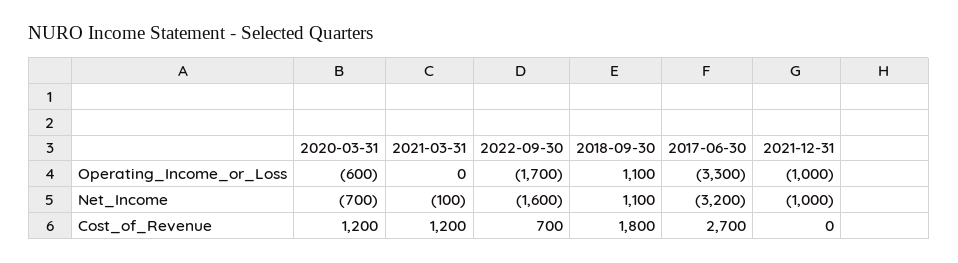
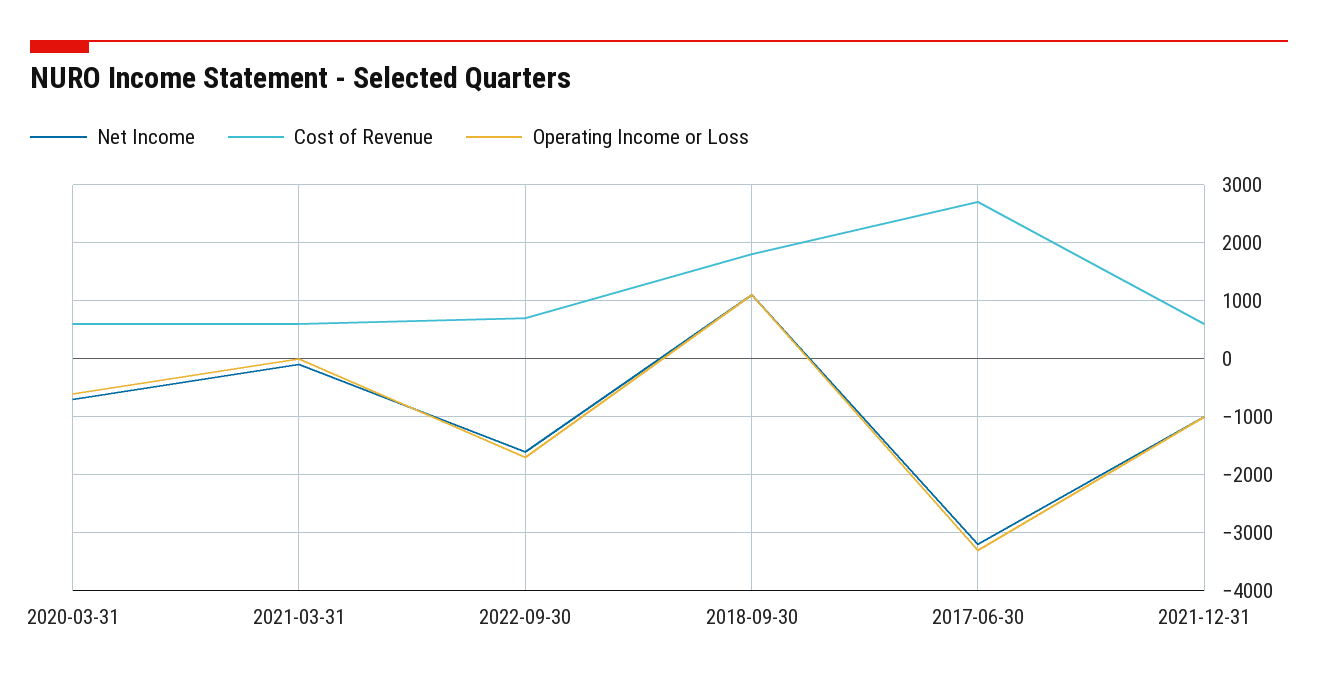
Cost_of_Revenue, 2020-03-31: 1200 -> 600
Cost_of_Revenue, 2021-03-31: 1200 -> 600
Cost_of_Revenue, 2021-12-31: 0 -> 600

